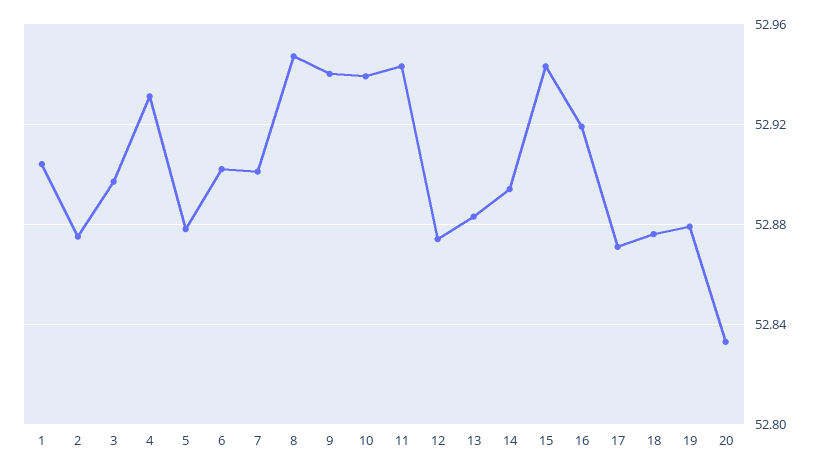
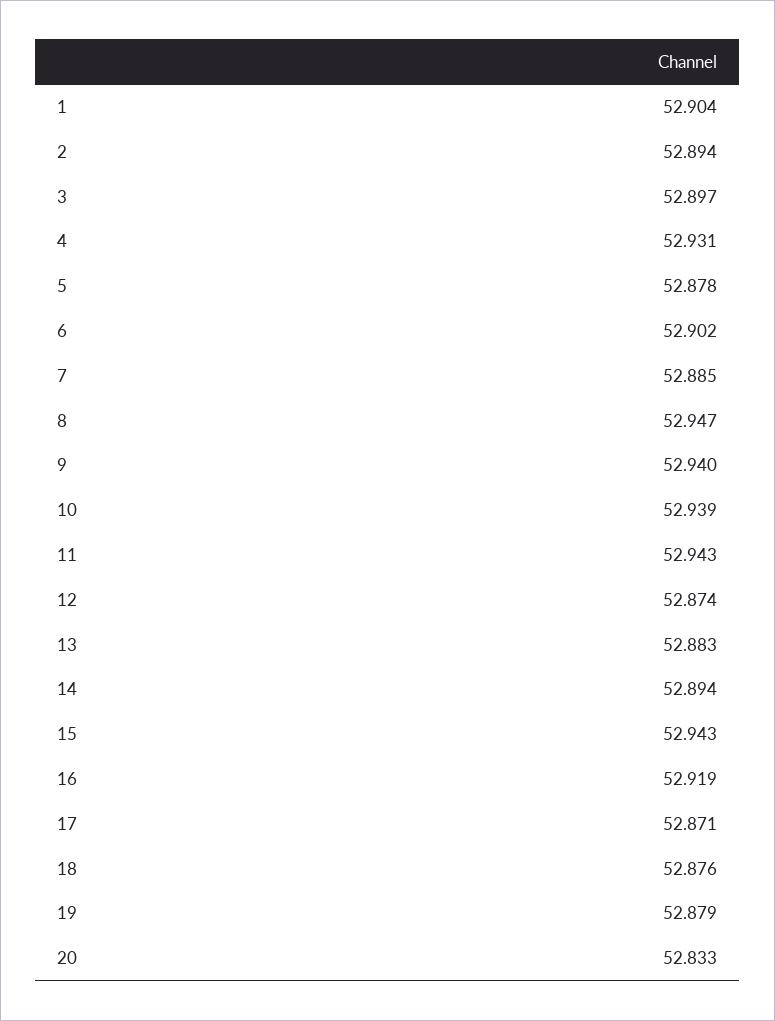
2: 52.875 -> 52.894
7: 52.9 -> 52.885

